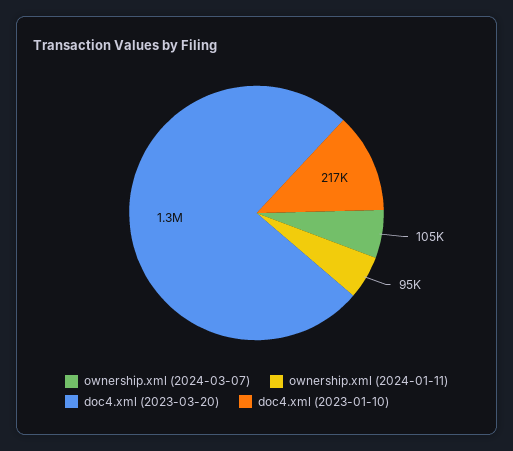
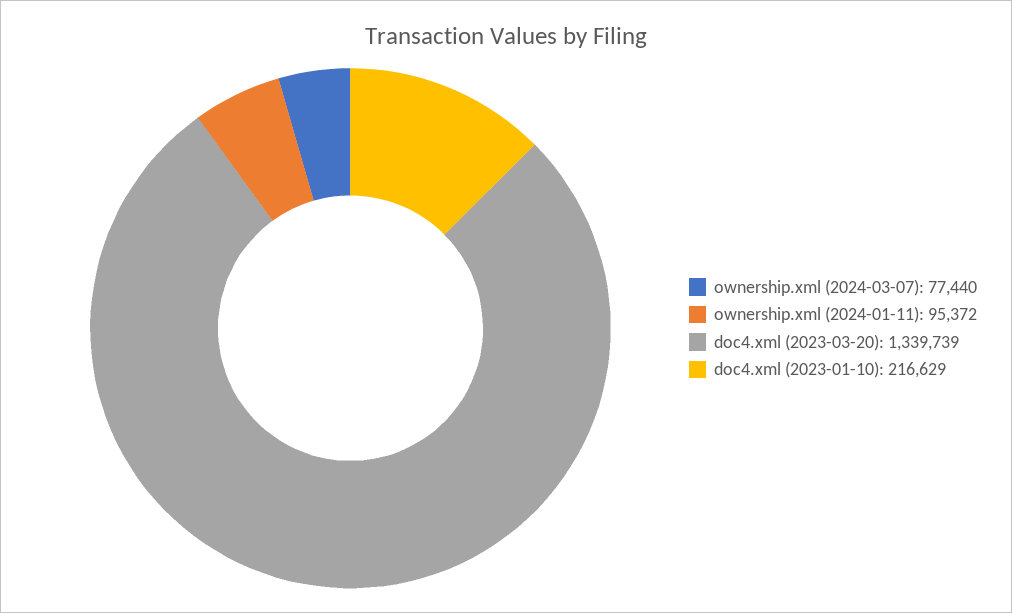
ownership.xml (2024-03-07): 105000 -> 77440

